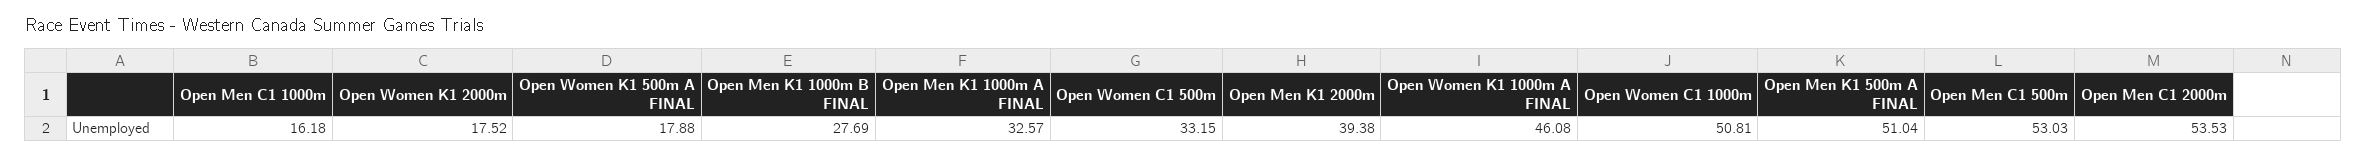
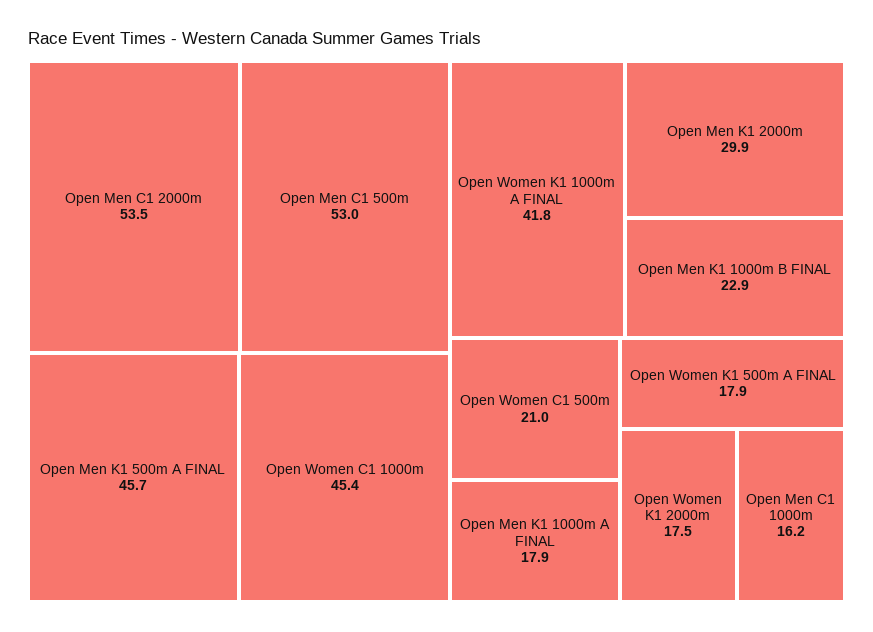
Open Men K1 1000m B FINAL: 27.69 -> 22.9
Open Men K1 1000m A FINAL: 32.57 -> 17.9
Open Women C1 500m: 33.15 -> 21
Open Men K1 2000m: 39.38 -> 29.9
Open Women K1 1000m A FINAL: 46.08 -> 41.8
Open Women C1 1000m: 50.81 -> 45.4
Open Men K1 500m A FINAL: 51.04 -> 45.7

